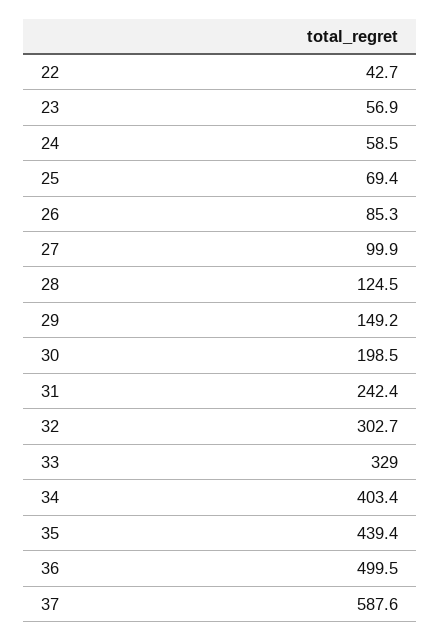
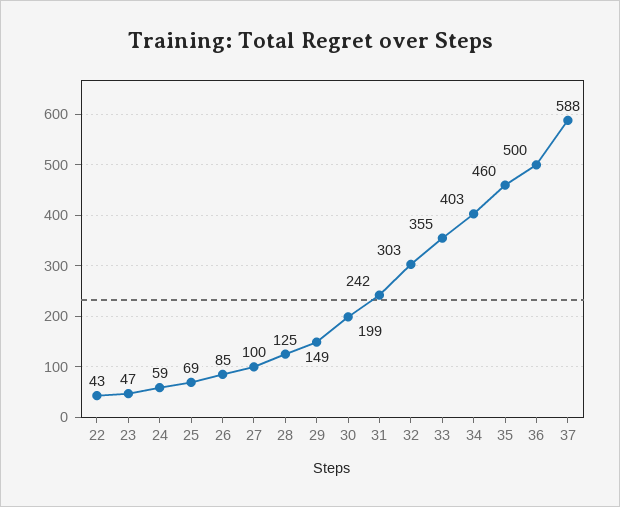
23: 56.9 -> 47
33: 329 -> 355
35: 439.4 -> 460

